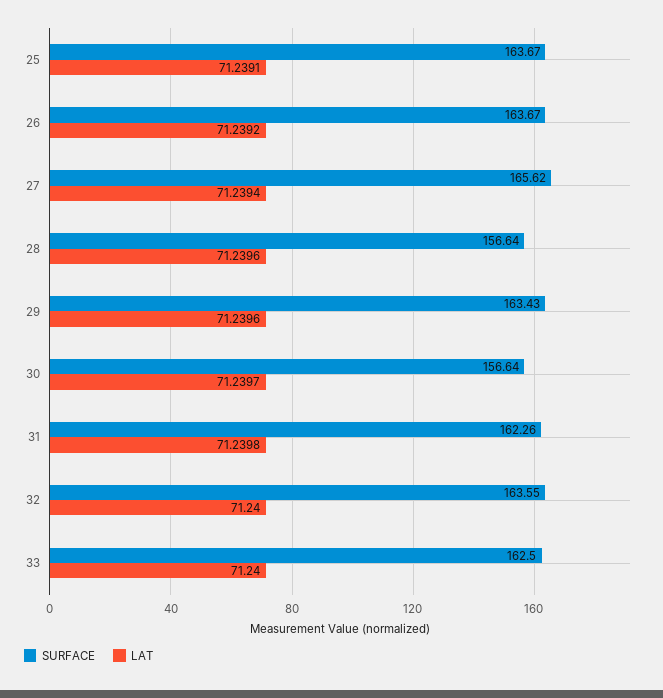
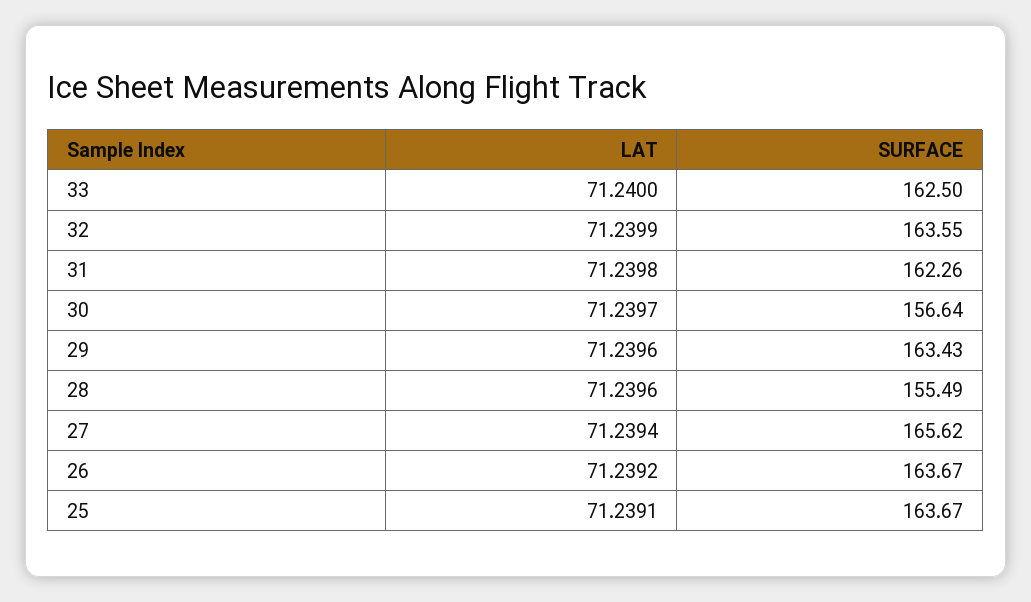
SURFACE, 28: 156.64 -> 155.49
LAT, 32: 71.24 -> 71.2399

